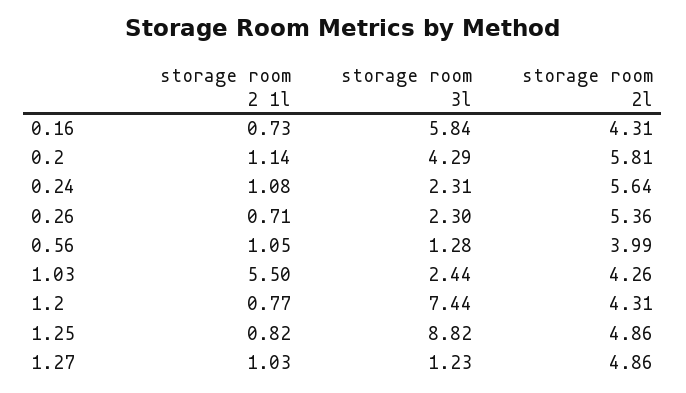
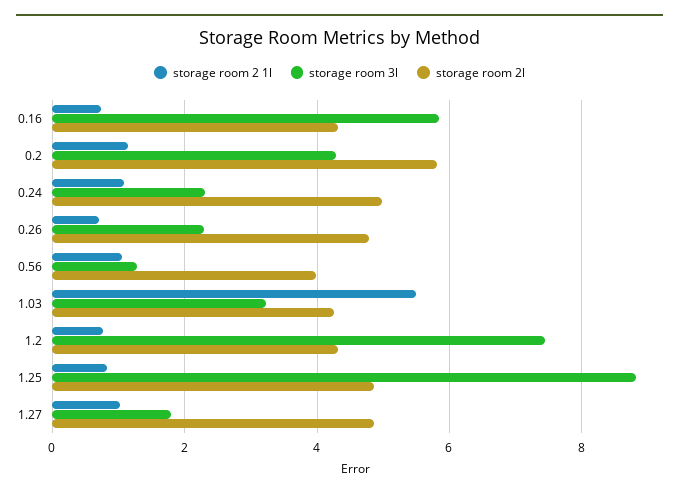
storage room 2l, 0.24: 5.64 -> 5
storage room 2l, 0.26: 5.36 -> 4.8
storage room 3l, 1.03: 2.44 -> 3.2
storage room 3l, 1.27: 1.23 -> 1.8

